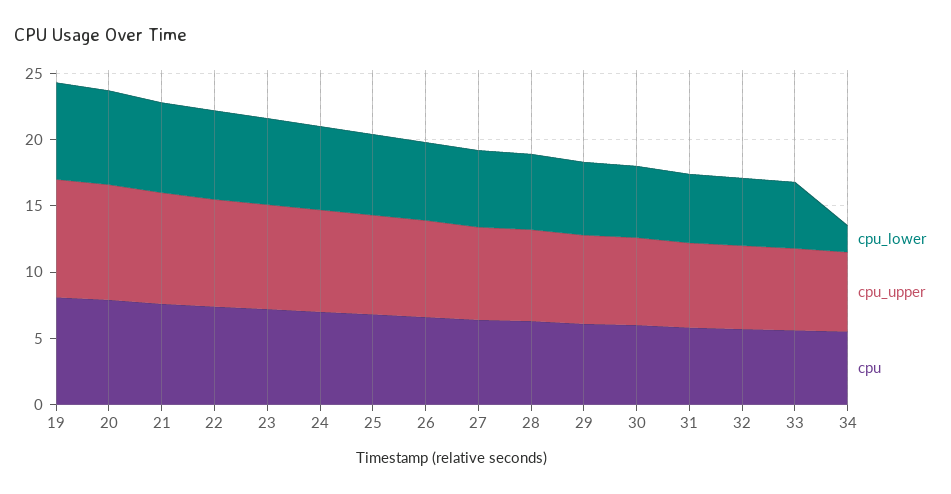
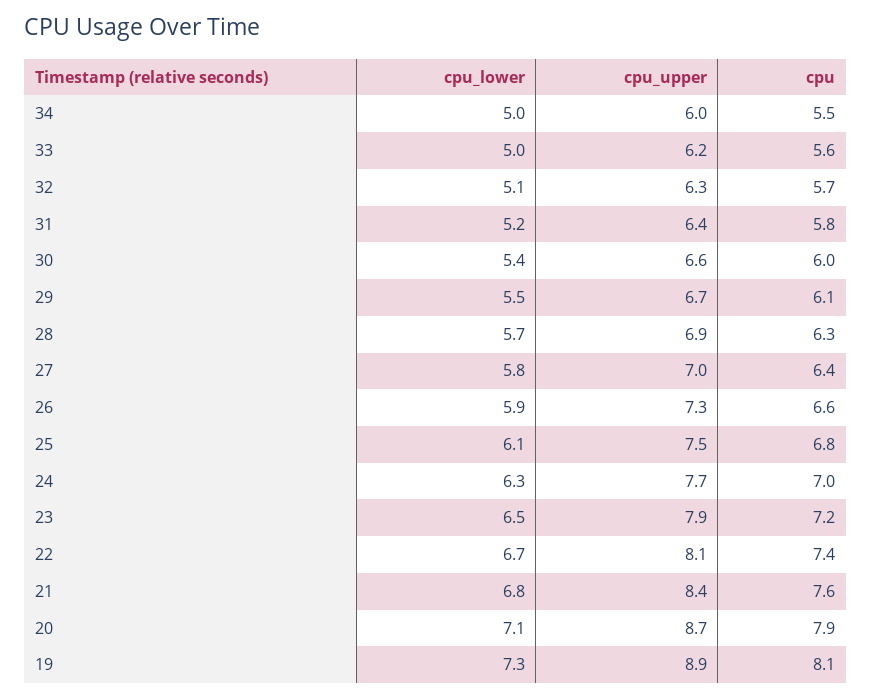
cpu_lower, 34: 2 -> 5

